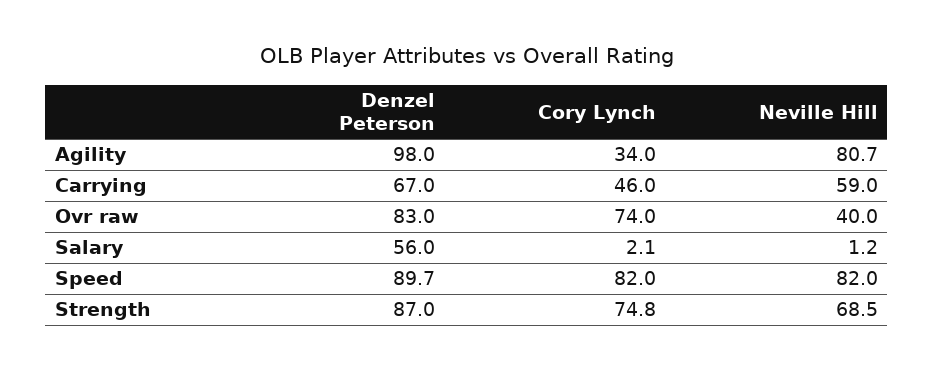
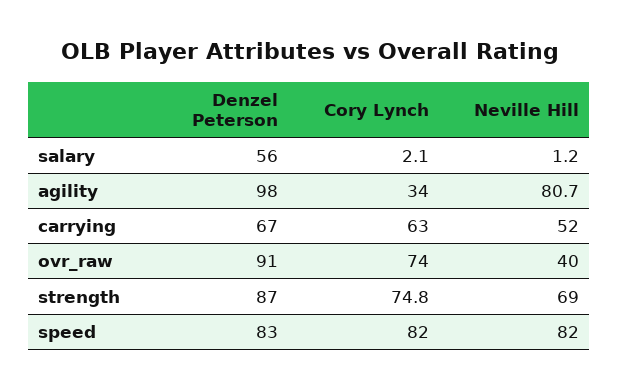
Cory Lynch, Carrying: 46 -> 63
Neville Hill, Carrying: 59 -> 52
Denzel Peterson, Ovr raw: 83 -> 91
Denzel Peterson, Speed: 89.7 -> 83
Neville Hill, Strength: 68.5 -> 69

